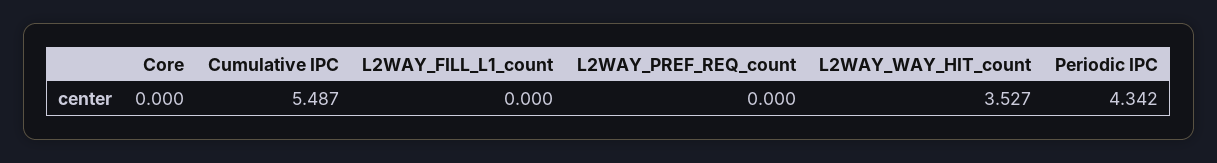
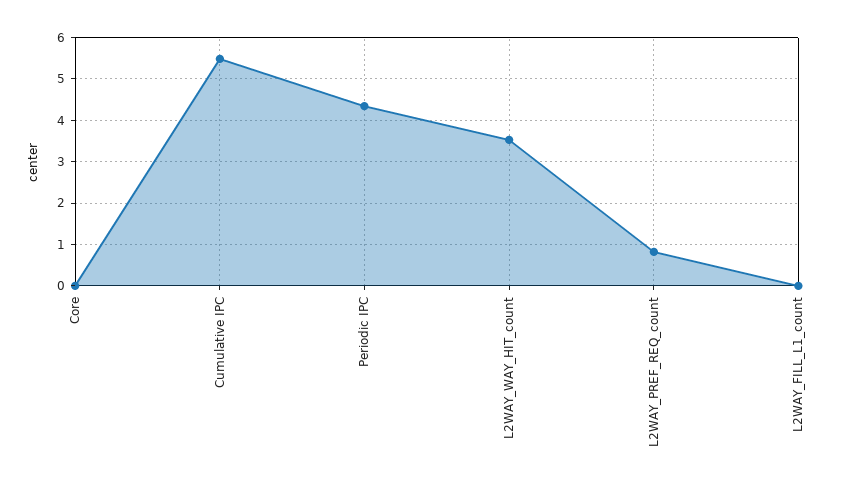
L2WAY_PREF_REQ_count: 0 -> 0.8

